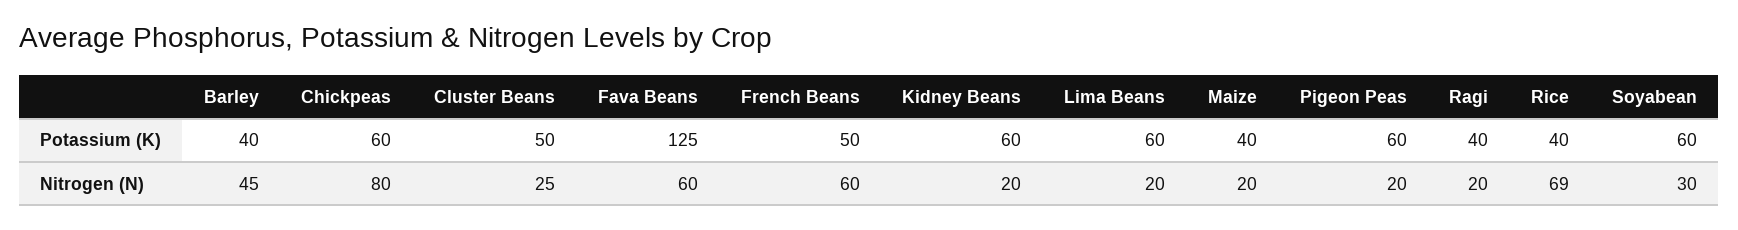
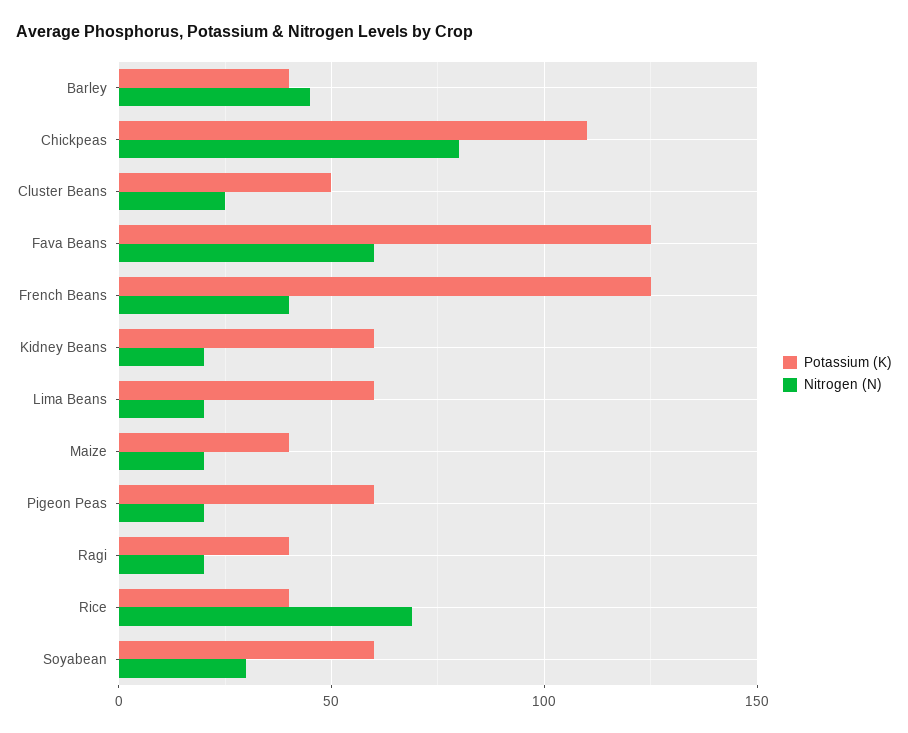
Potassium (K), Chickpeas: 60 -> 110
Potassium (K), French Beans: 50 -> 125
Nitrogen (N), French Beans: 60 -> 40

